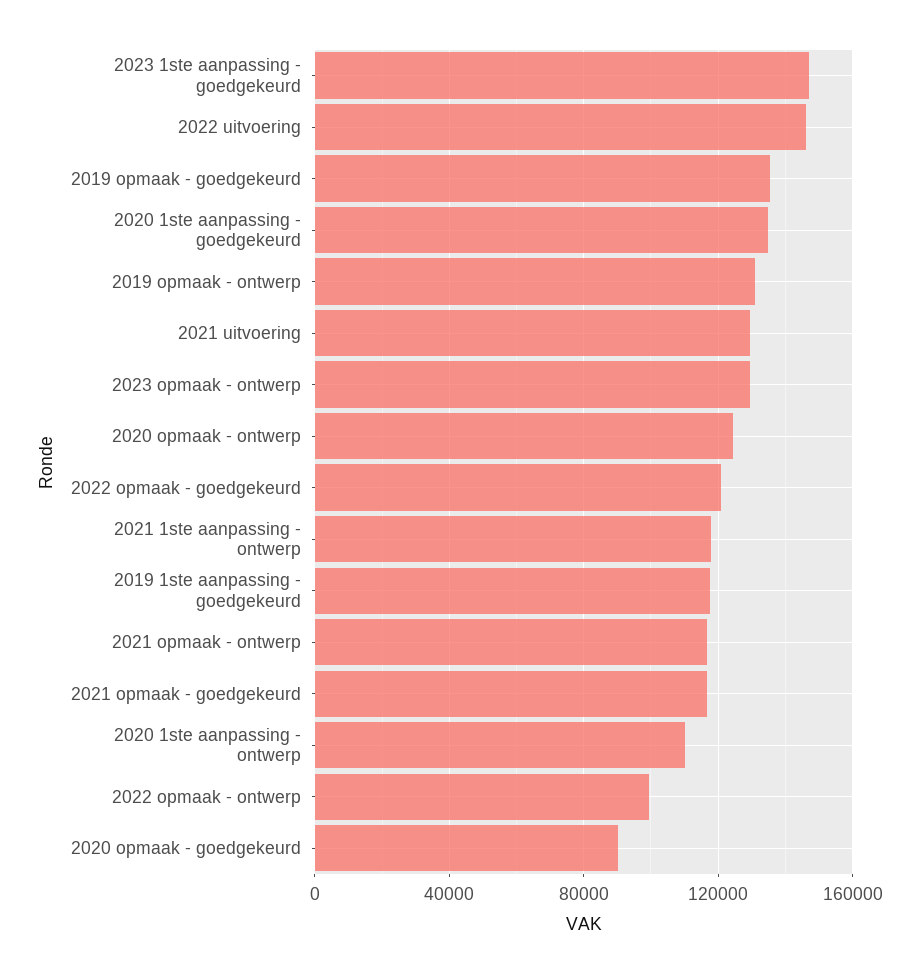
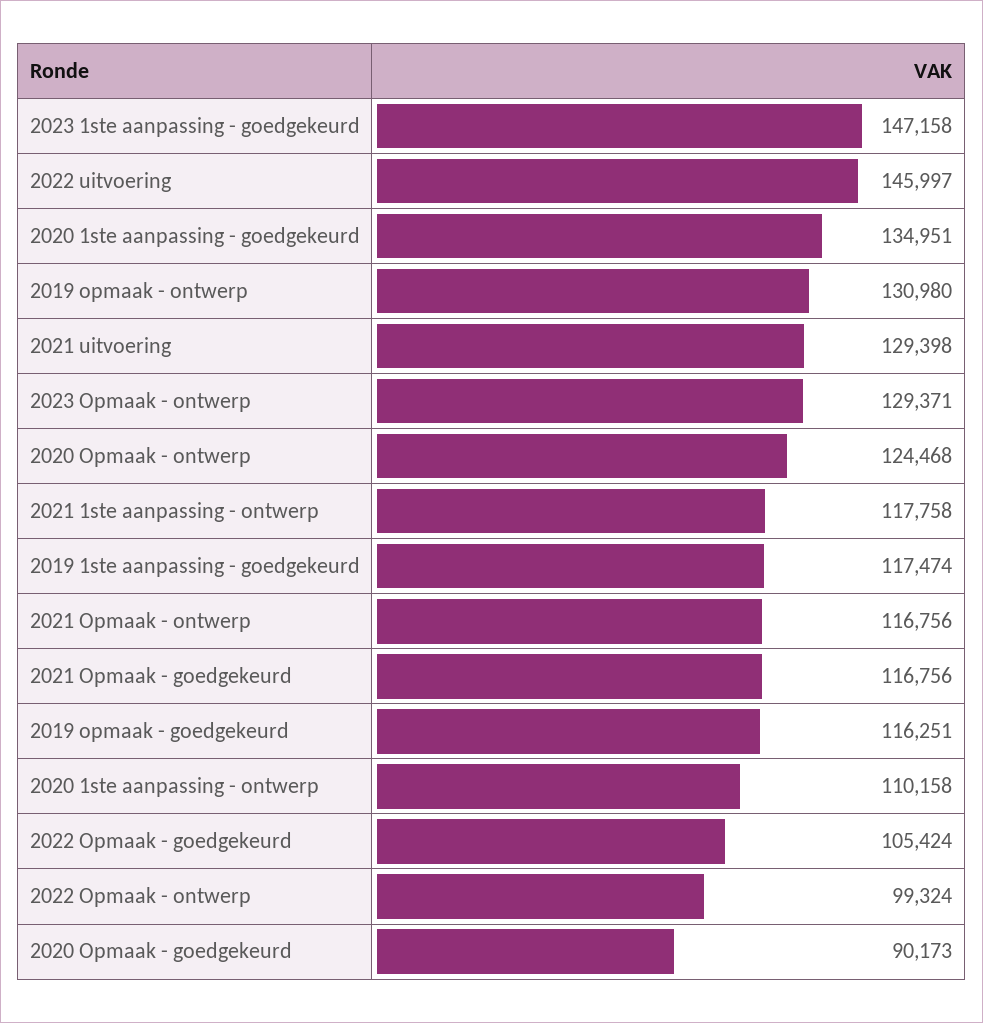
2019 opmaak - goedgekeurd: 135000 -> 116251
2022 opmaak - goedgekeurd: 120000 -> 105424

